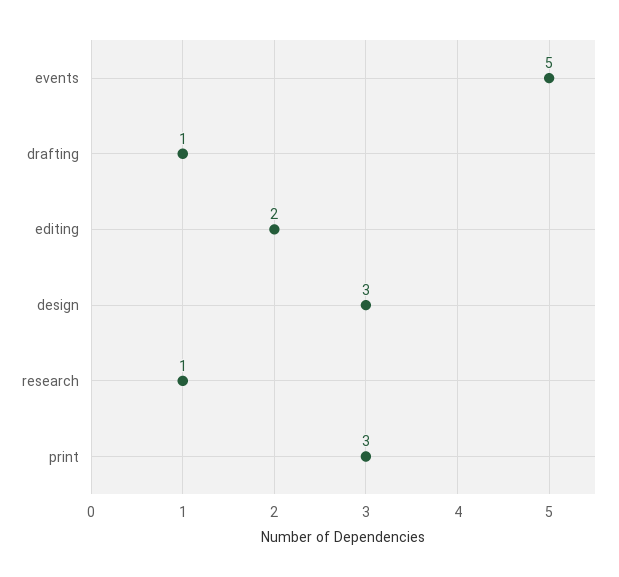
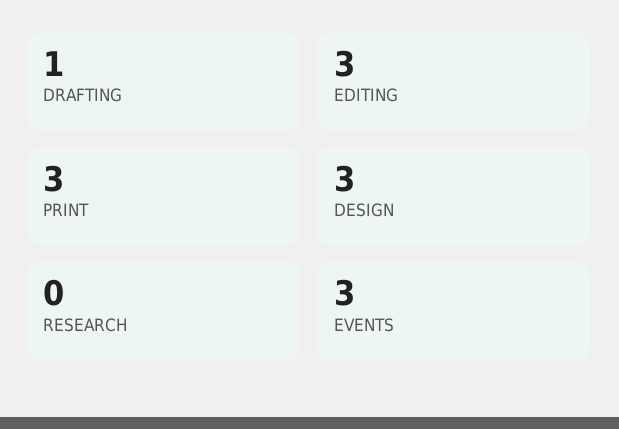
events: 5 -> 3
editing: 2 -> 3
research: 1 -> 0

